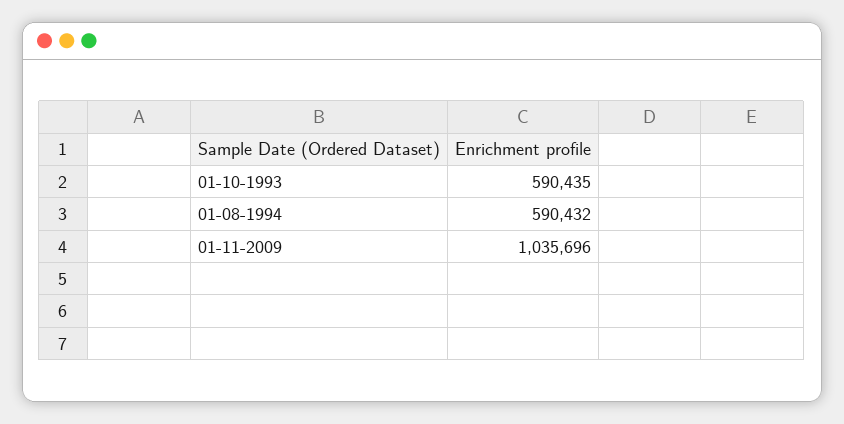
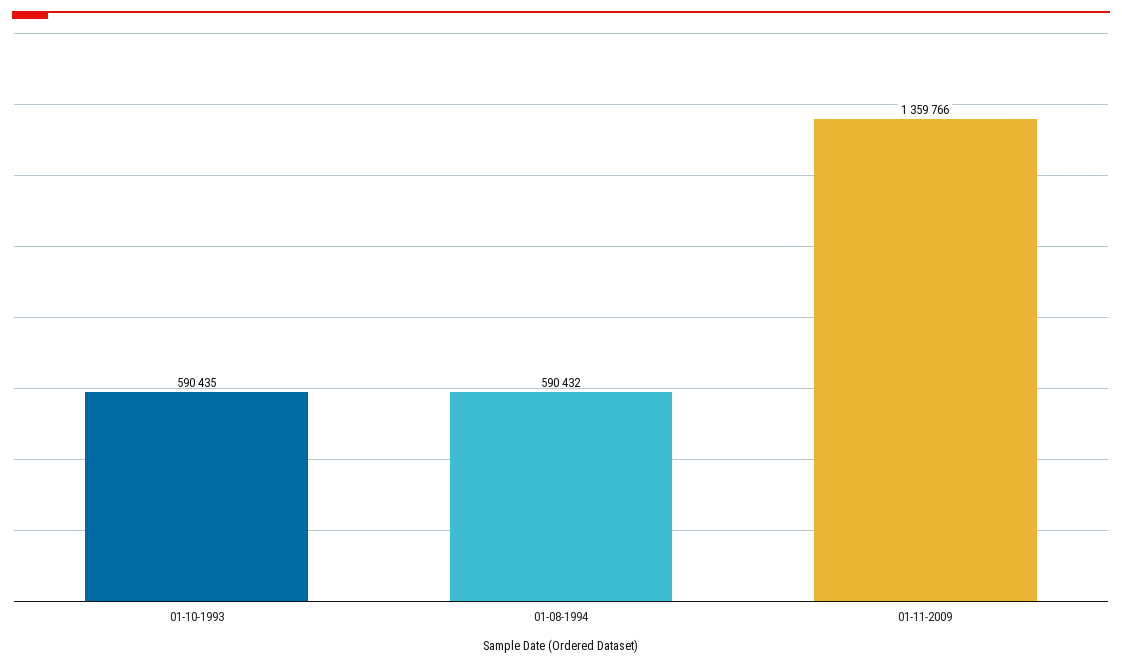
01-11-2009: 1035696 -> 1359766

